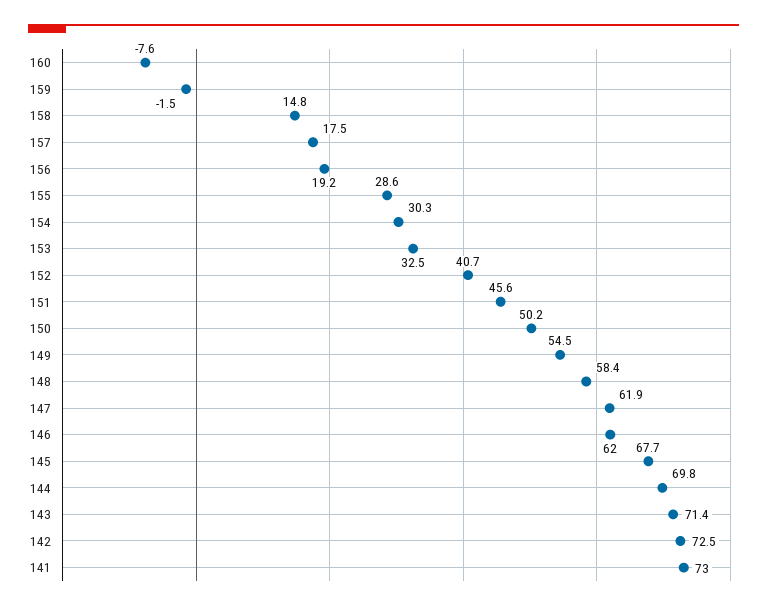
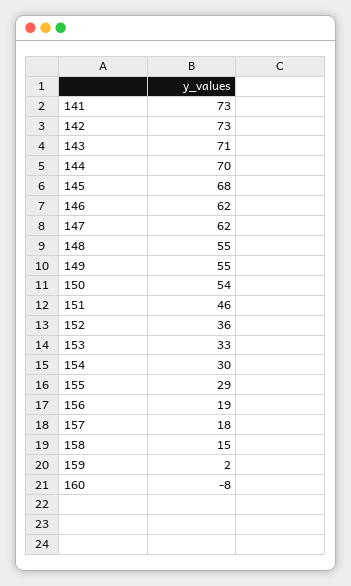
159: -1.5 -> 2
152: 40.7 -> 36
150: 50.2 -> 54
148: 58.4 -> 55

